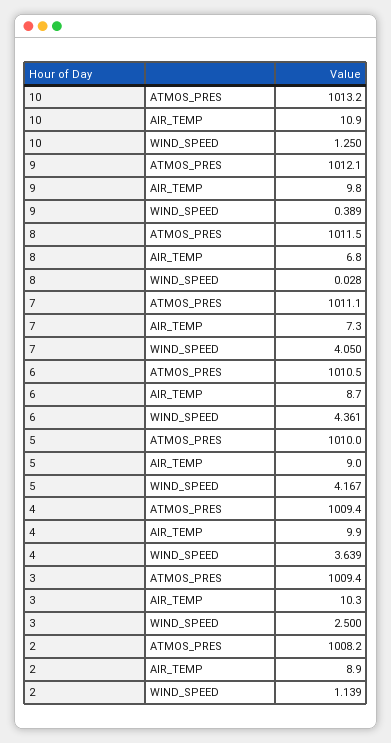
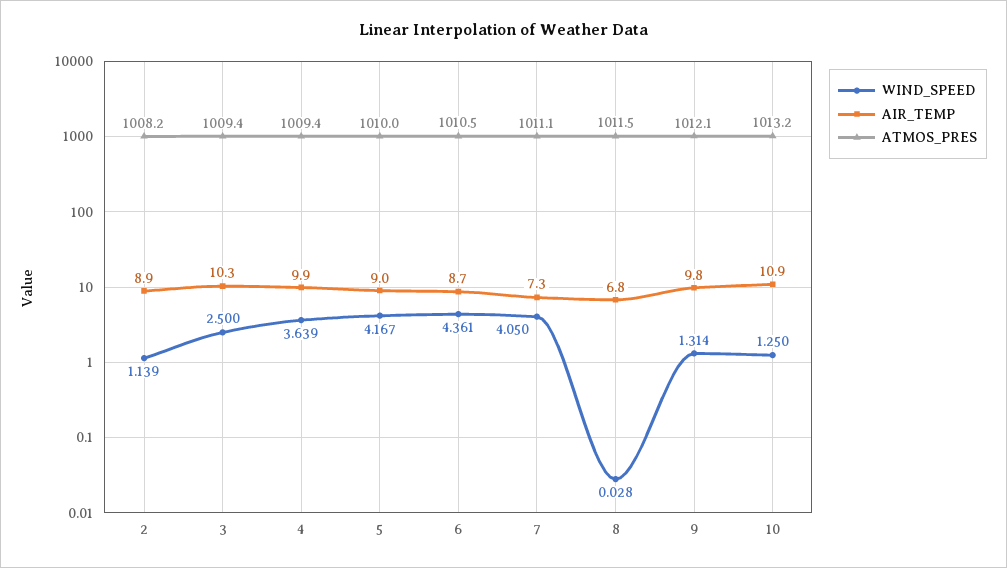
WIND_SPEED, 9: 0.389 -> 1.314

